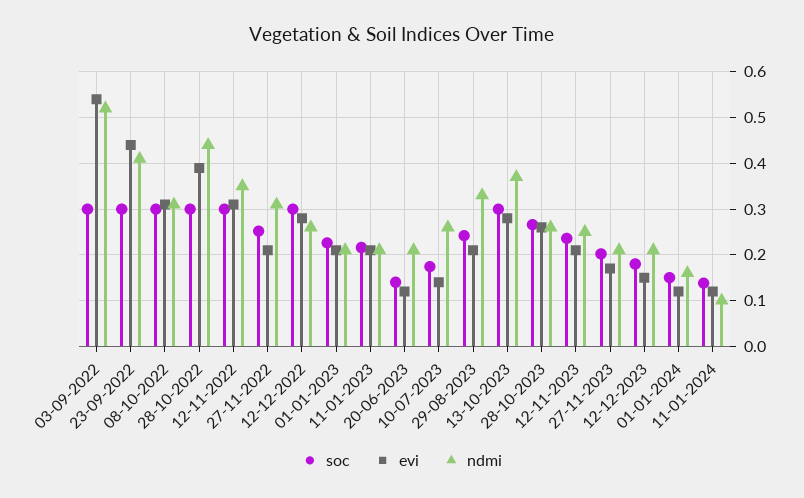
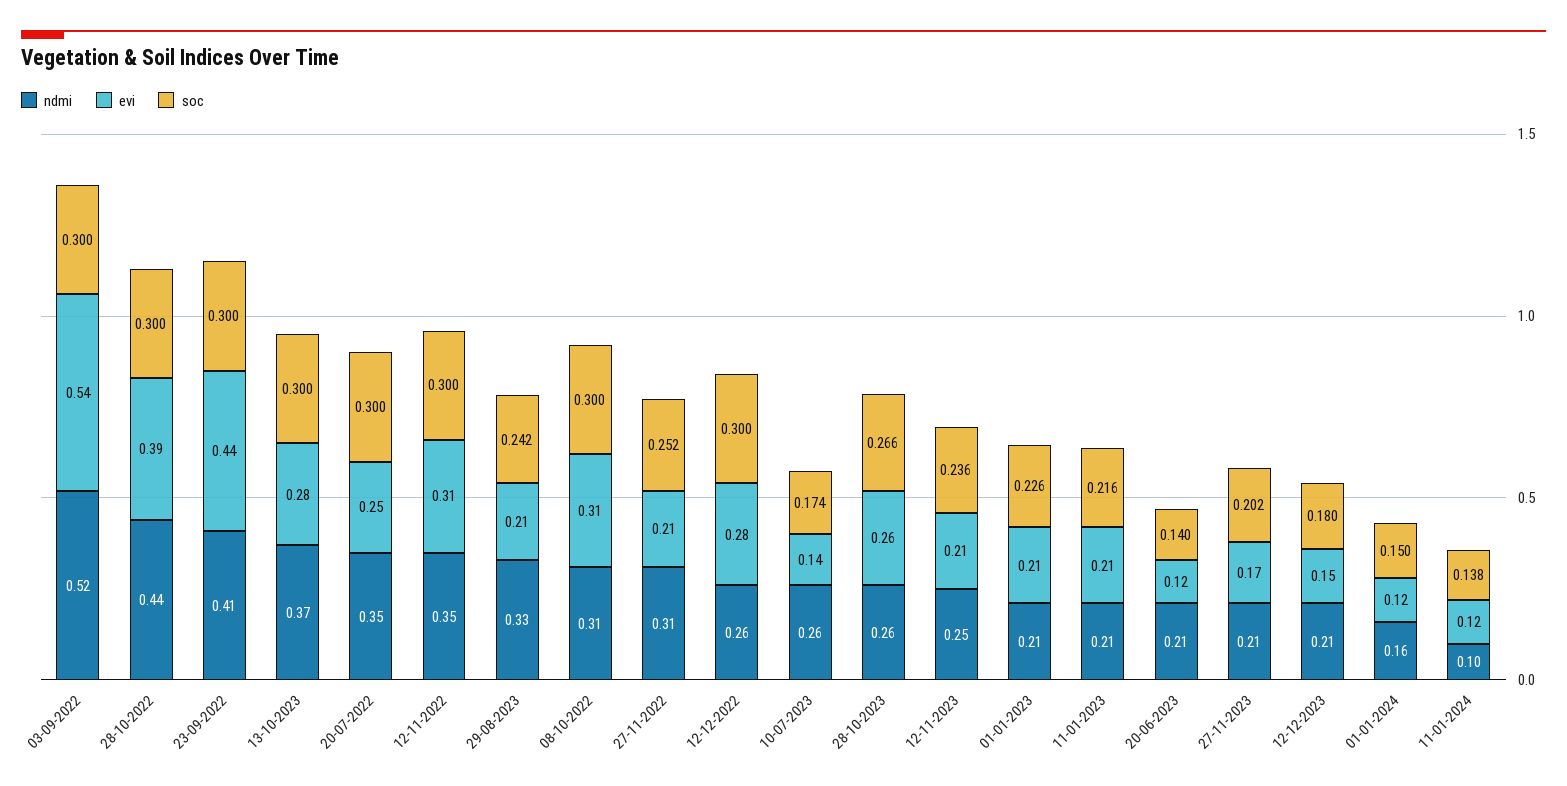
ndmi, 20-07-2022: none -> 0.35
evi, 20-07-2022: none -> 0.25
soc, 20-07-2022: none -> 0.3

